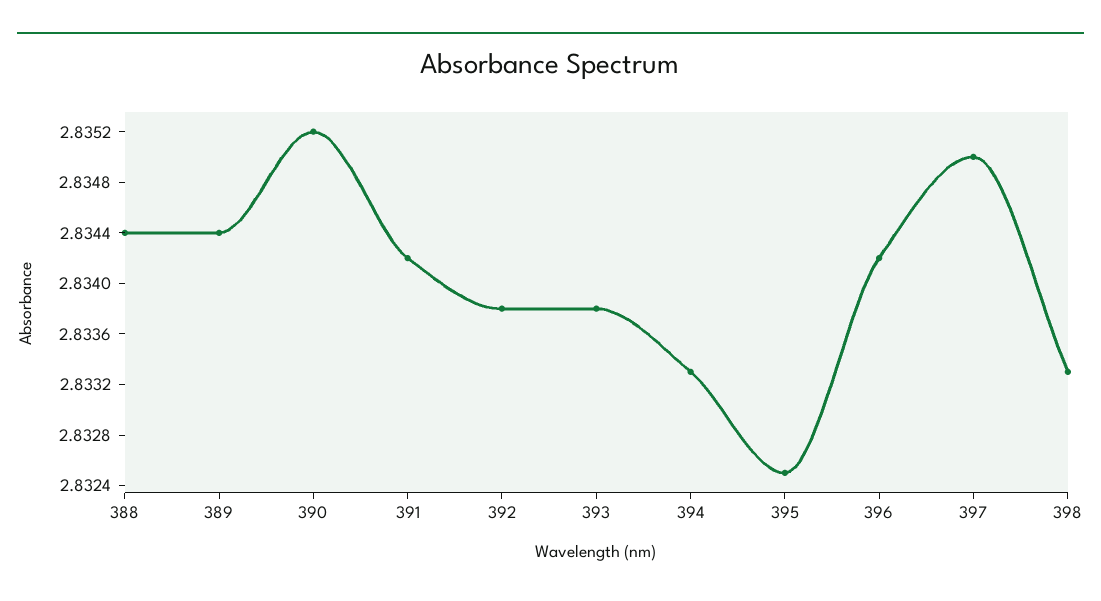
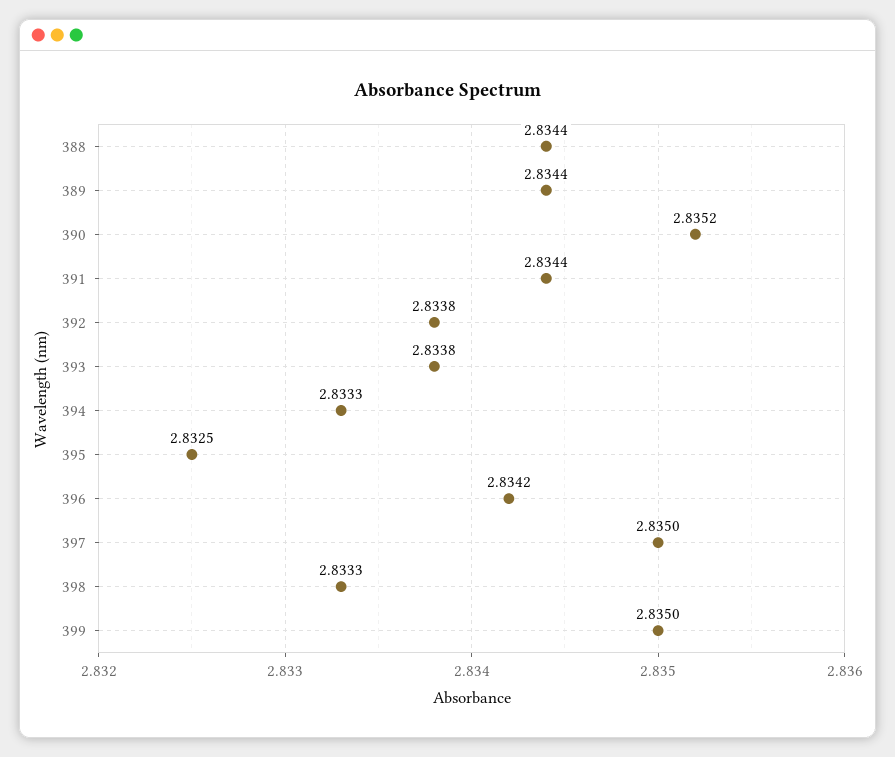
391: 2.8342 -> 2.8344
399: none -> 2.835

